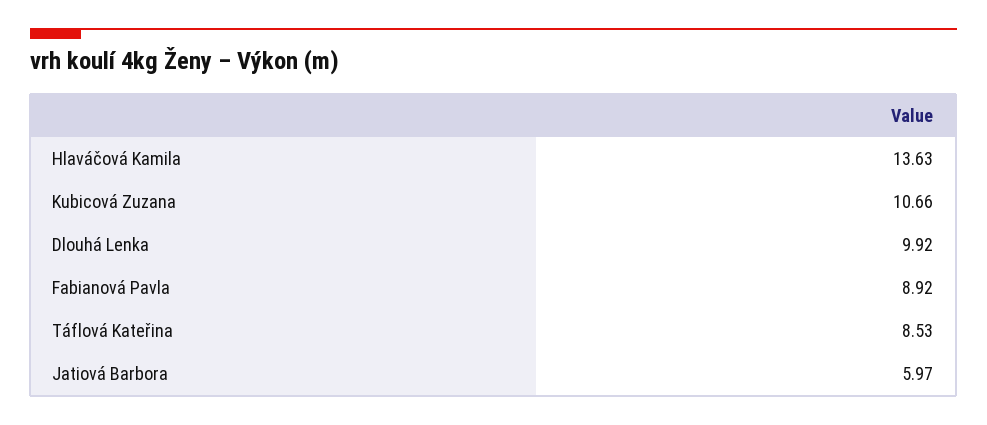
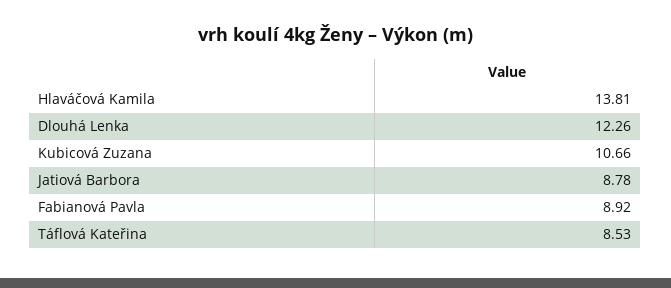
Hlaváčová Kamila: 13.63 -> 13.81
Dlouhá Lenka: 9.92 -> 12.26
Jatiová Barbora: 5.97 -> 8.78

